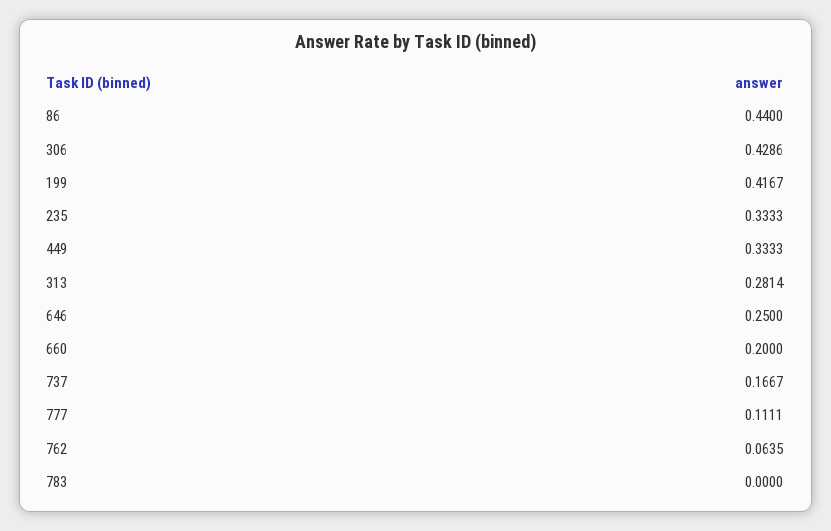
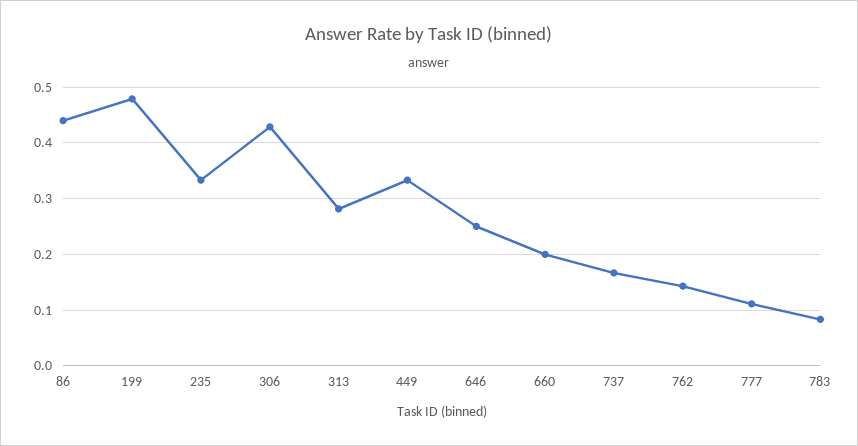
199: 0.4167 -> 0.48
762: 0.0635 -> 0.14
783: 0 -> 0.08

